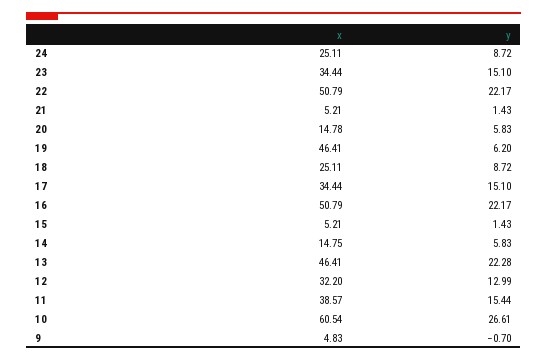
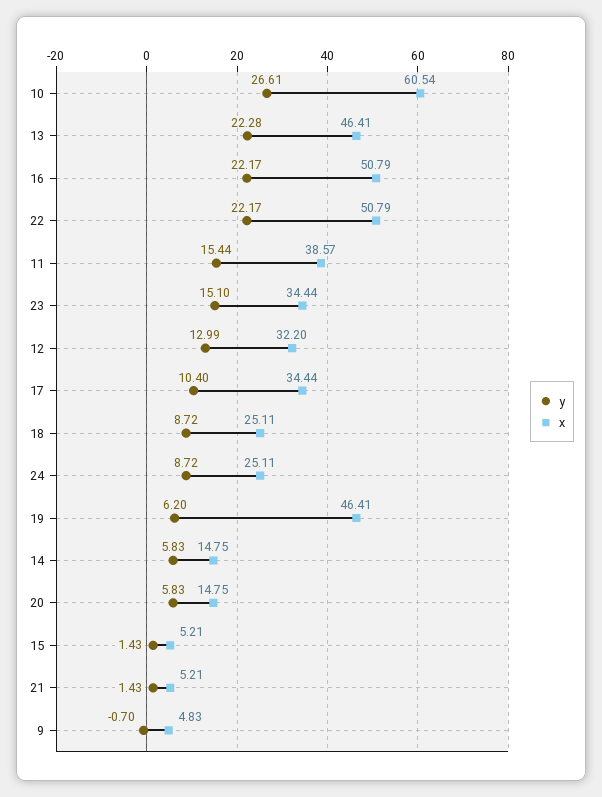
x, 20: 14.78 -> 14.75
y, 17: 15.1 -> 10.4

